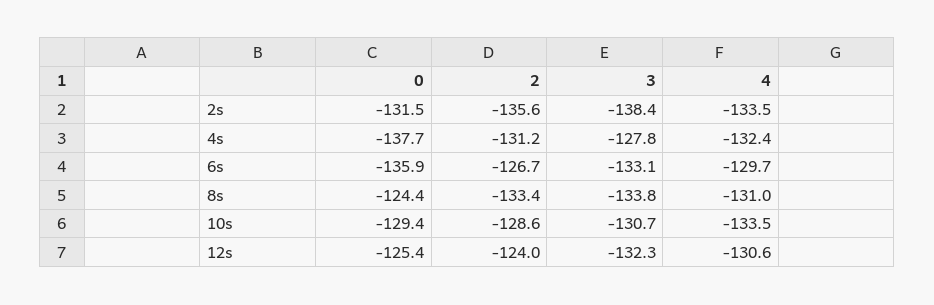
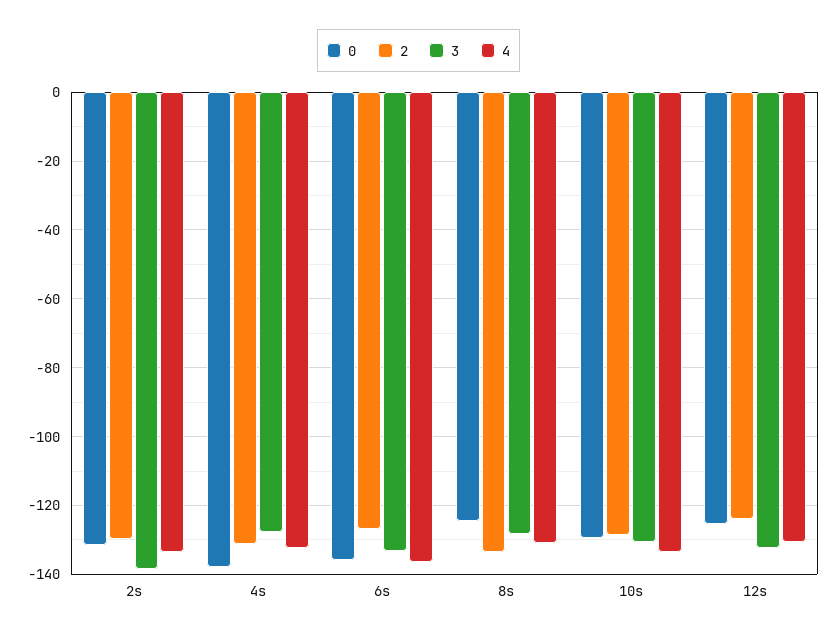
2, 2s: -135.6 -> -130
4, 6s: -129.7 -> -136
3, 8s: -133.8 -> -128

